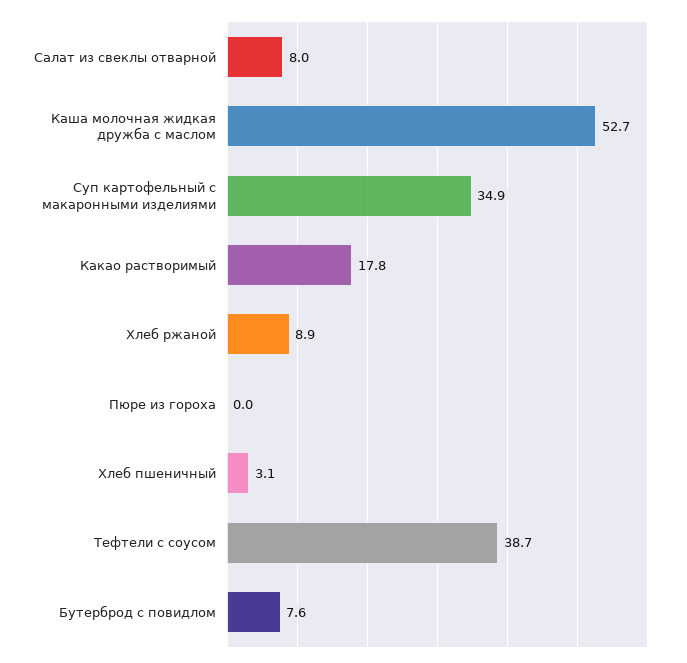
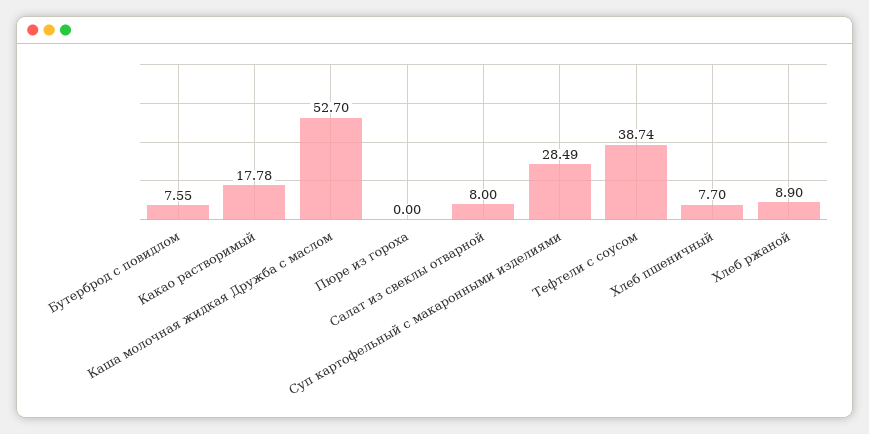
Суп картофельный с макаронными изделиями: 34.9 -> 28.49
Хлеб пшеничный: 3.1 -> 7.7

